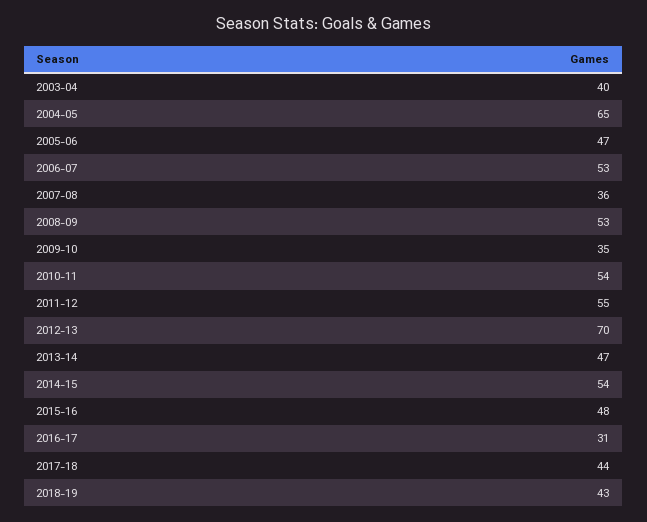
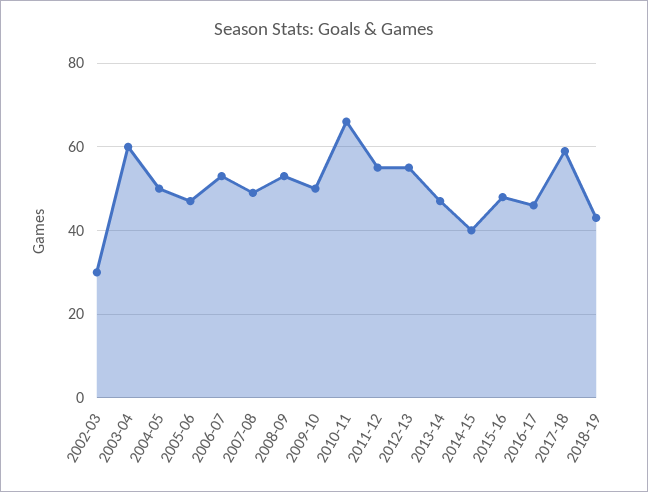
2003-04: 40 -> 60
2004-05: 65 -> 50
2007-08: 36 -> 50
2009-10: 35 -> 50
2010-11: 54 -> 65
2012-13: 70 -> 55
2014-15: 54 -> 40
2016-17: 31 -> 45
2017-18: 44 -> 60
2002-03: none -> 30

